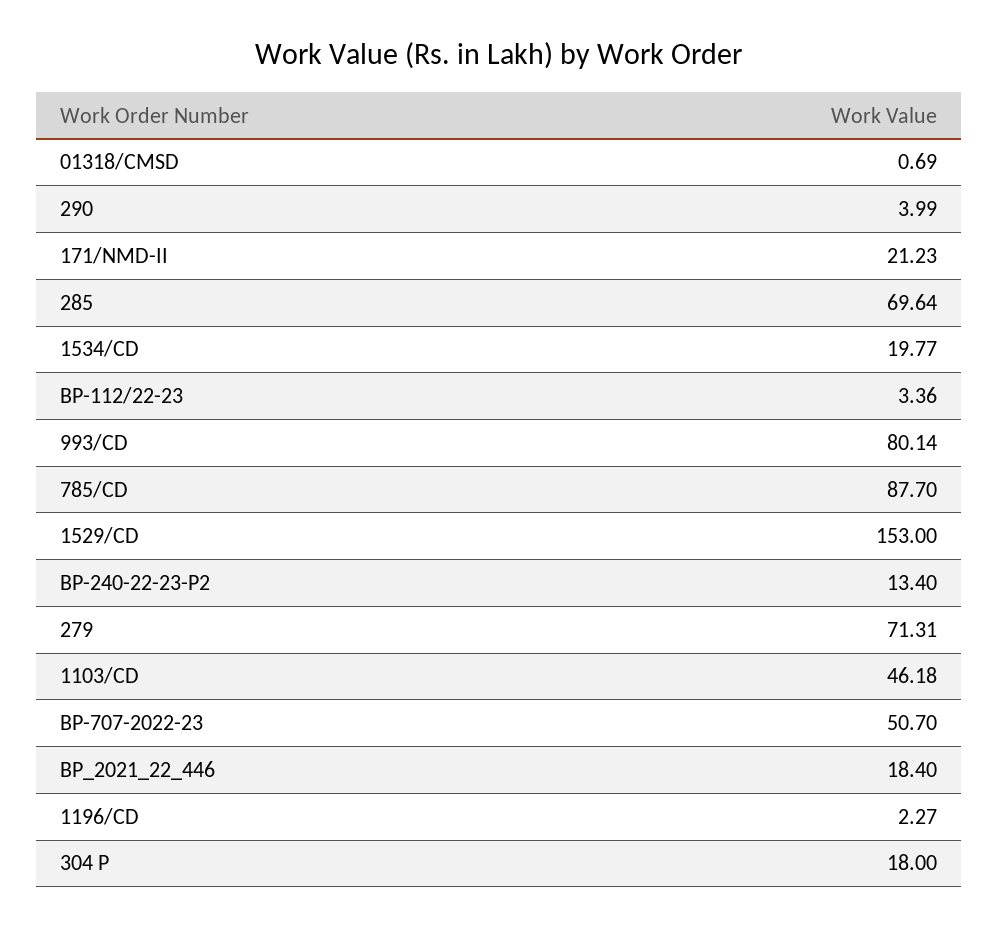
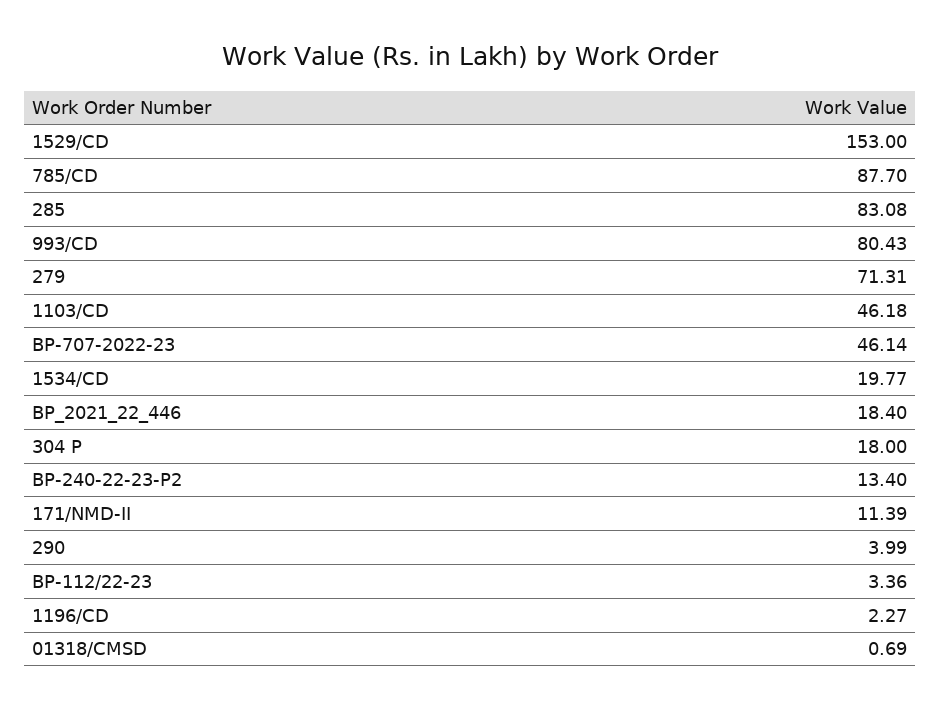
171/NMD-II: 21.23 -> 11.39
285: 69.64 -> 83.08
993/CD: 80.14 -> 80.43
BP-707-2022-23: 50.7 -> 46.14

